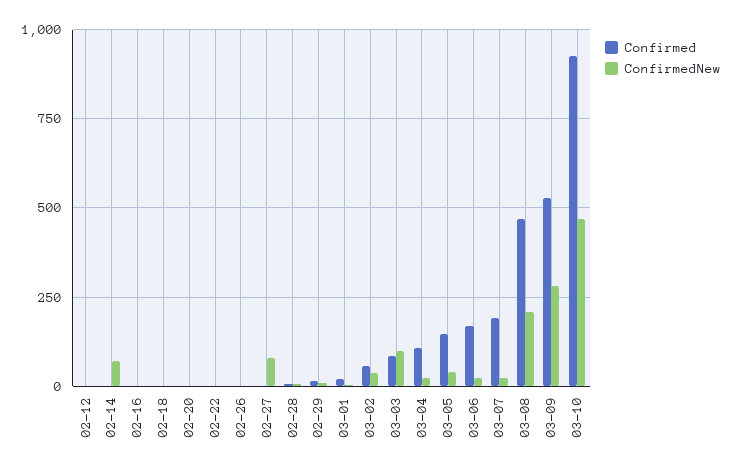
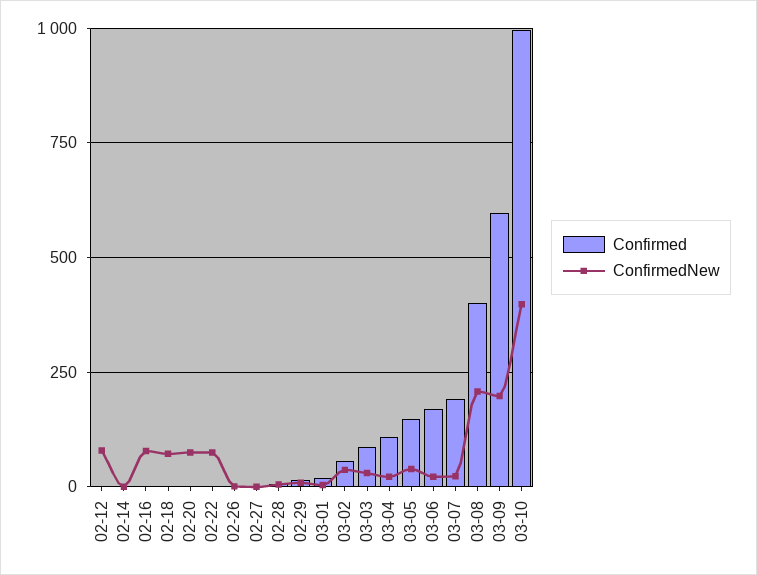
ConfirmedNew, 02-12: 0 -> 75
ConfirmedNew, 02-14: 75 -> 0
ConfirmedNew, 02-16: 0 -> 75
ConfirmedNew, 02-18: 0 -> 75
ConfirmedNew, 02-20: 0 -> 75
ConfirmedNew, 02-22: 0 -> 75
ConfirmedNew, 02-27: 75 -> 0
ConfirmedNew, 03-03: 100 -> 25
Confirmed, 03-08: 475 -> 400
Confirmed, 03-09: 525 -> 600
ConfirmedNew, 03-09: 275 -> 200
Confirmed, 03-10: 925 -> 1000
ConfirmedNew, 03-10: 475 -> 400

